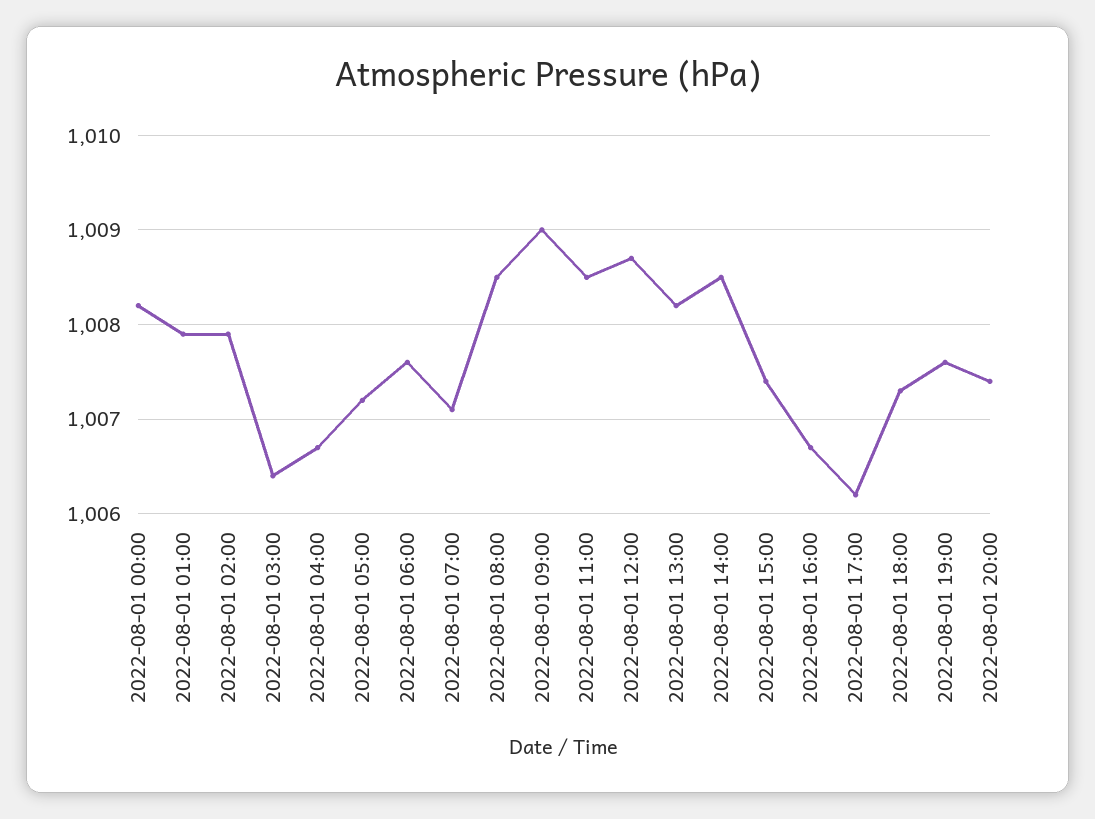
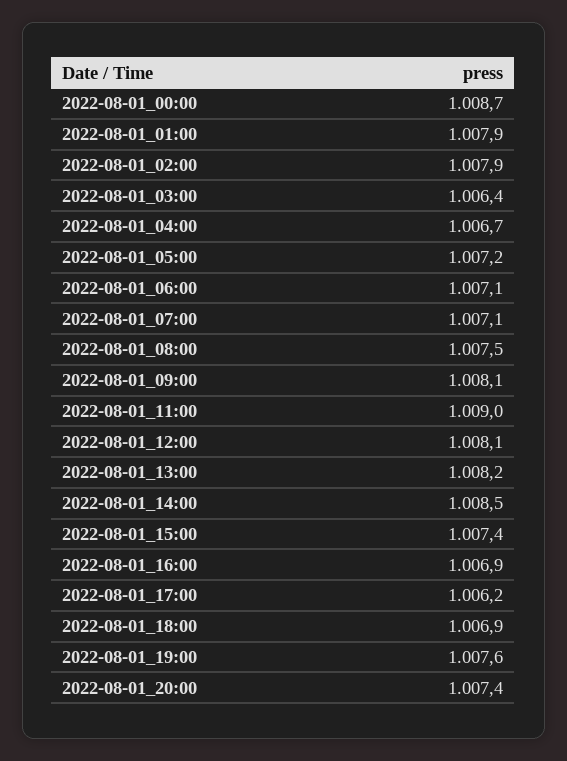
2022-08-01 00:00: 1008.2 -> 1008.7
2022-08-01 06:00: 1007.6 -> 1007.1
2022-08-01 08:00: 1008.5 -> 1007.5
2022-08-01 09:00: 1009 -> 1008.1
2022-08-01 11:00: 1008.5 -> 1009
2022-08-01 12:00: 1008.7 -> 1008.1
2022-08-01 16:00: 1006.7 -> 1006.9
2022-08-01 18:00: 1007.3 -> 1006.9

